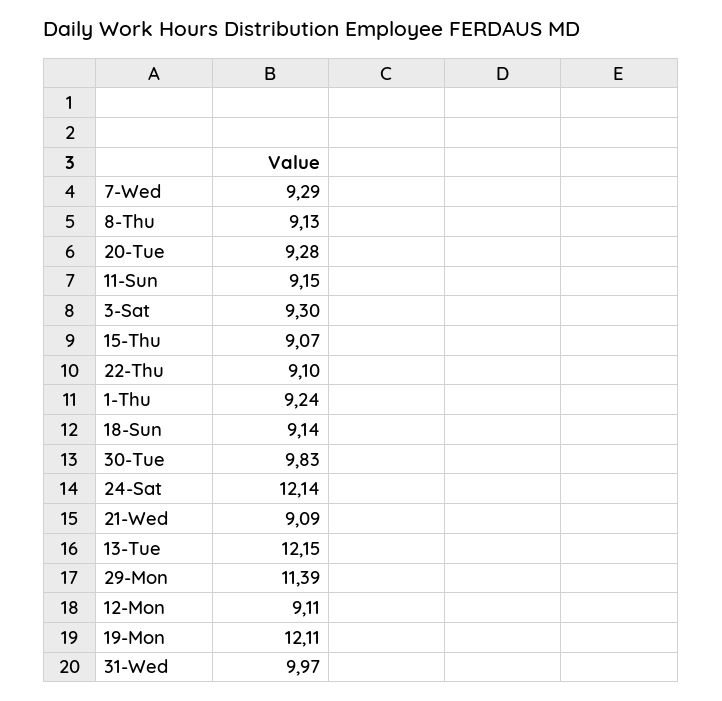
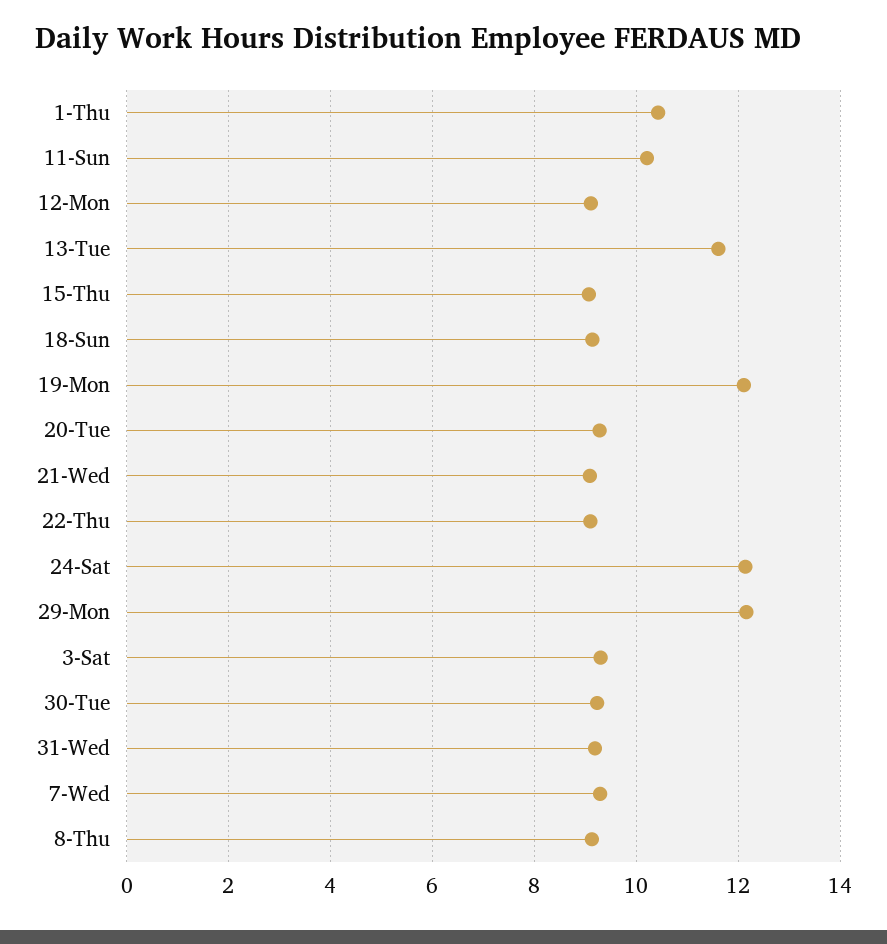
11-Sun: 9.15 -> 10.2
1-Thu: 9.24 -> 10.4
30-Tue: 9.83 -> 9.2
13-Tue: 12.15 -> 11.6
29-Mon: 11.39 -> 12.2
31-Wed: 9.97 -> 9.2

